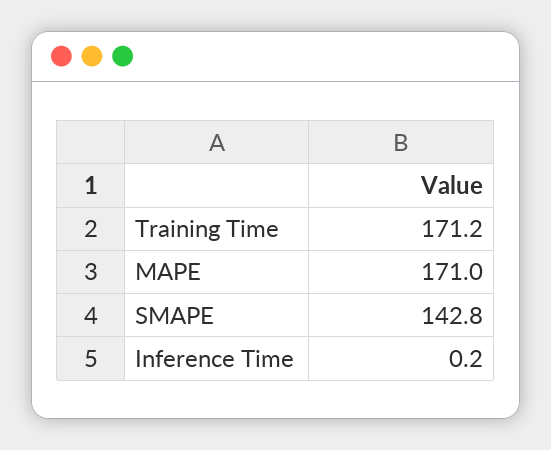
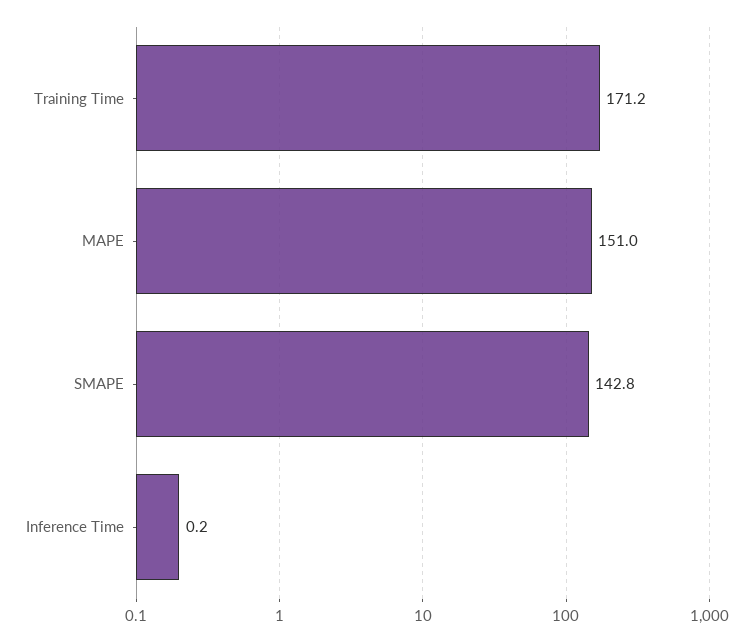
MAPE: 171 -> 151

